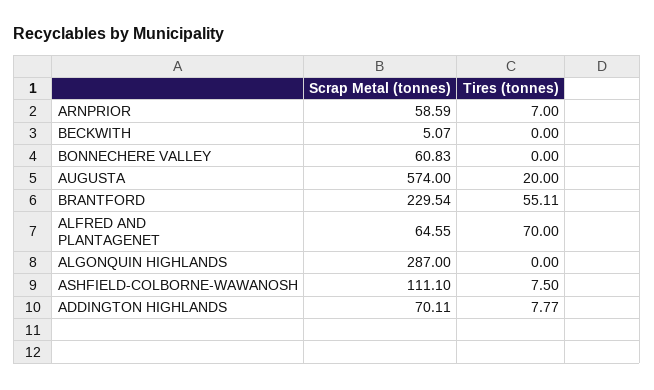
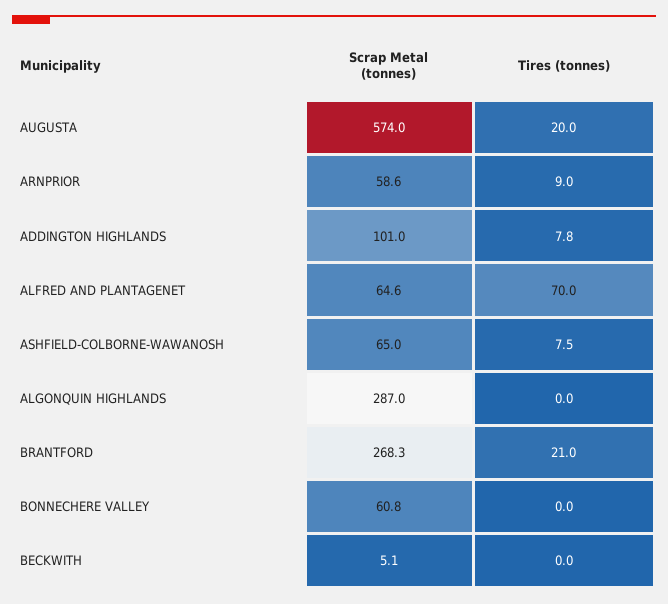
Tires (tonnes), ARNPRIOR: 7 -> 9
Scrap Metal (tonnes), BRANTFORD: 229.54 -> 268.3
Tires (tonnes), BRANTFORD: 55.11 -> 21
Scrap Metal (tonnes), ASHFIELD-COLBORNE-WAWANOSH: 111.1 -> 65
Scrap Metal (tonnes), ADDINGTON HIGHLANDS: 70.11 -> 101

